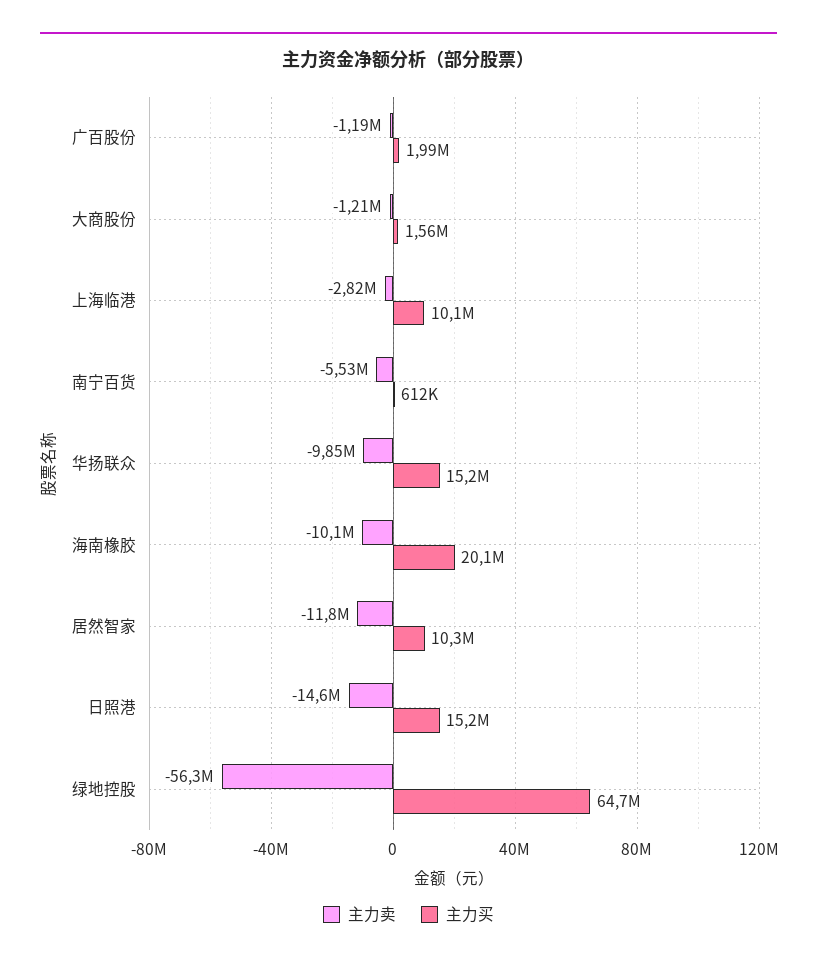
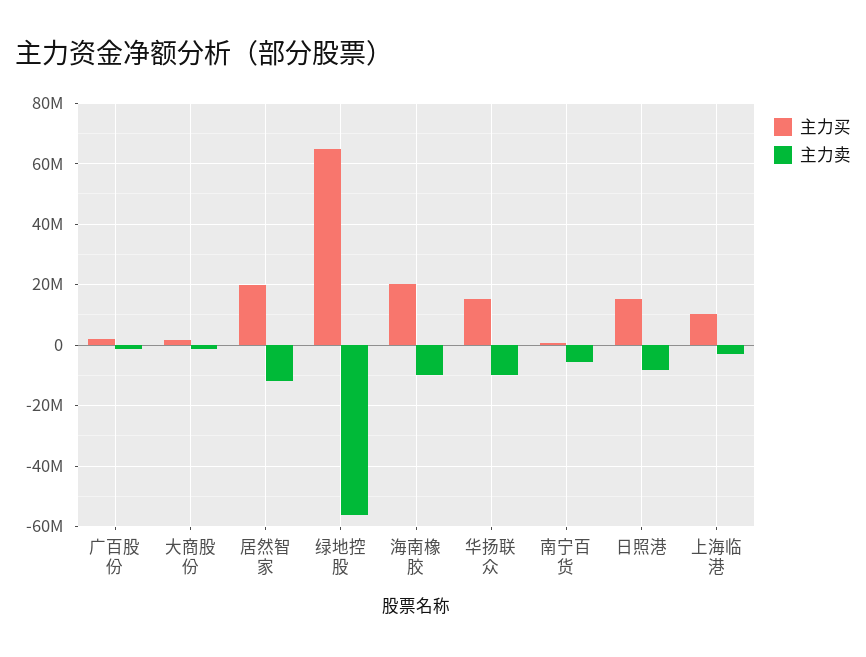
主力买, 居然智家: 10300000 -> 20000000
主力卖, 日照港: -14600000 -> -8000000

